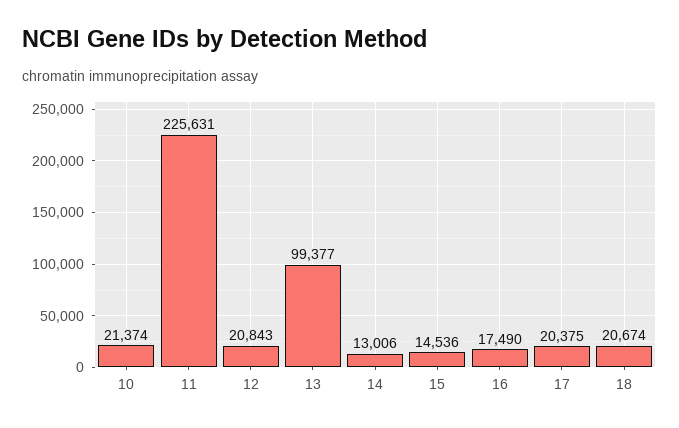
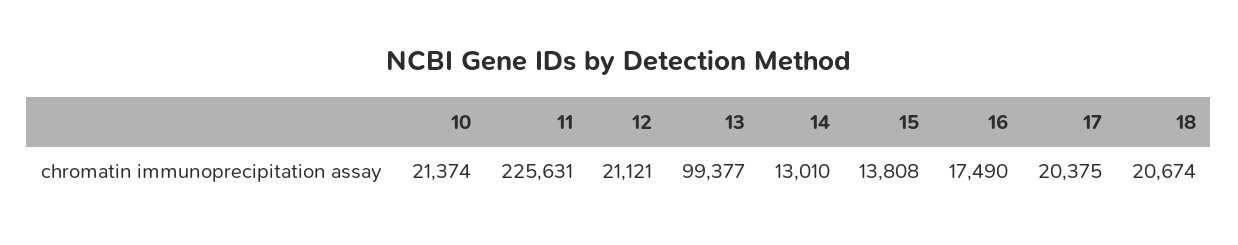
12: 20843 -> 21121
14: 13006 -> 13010
15: 14536 -> 13808

